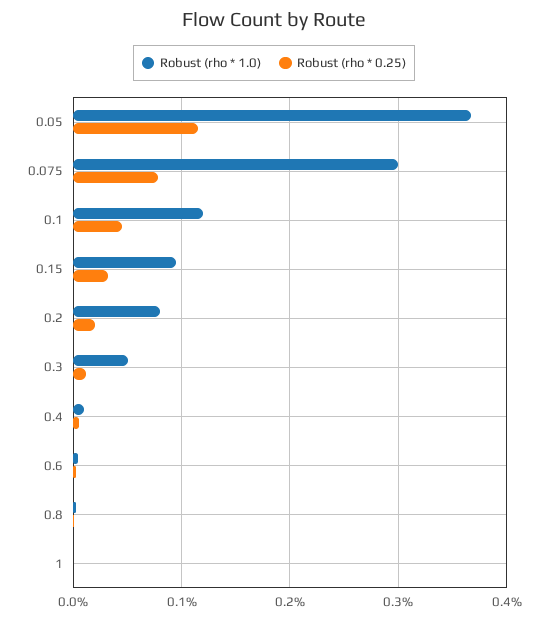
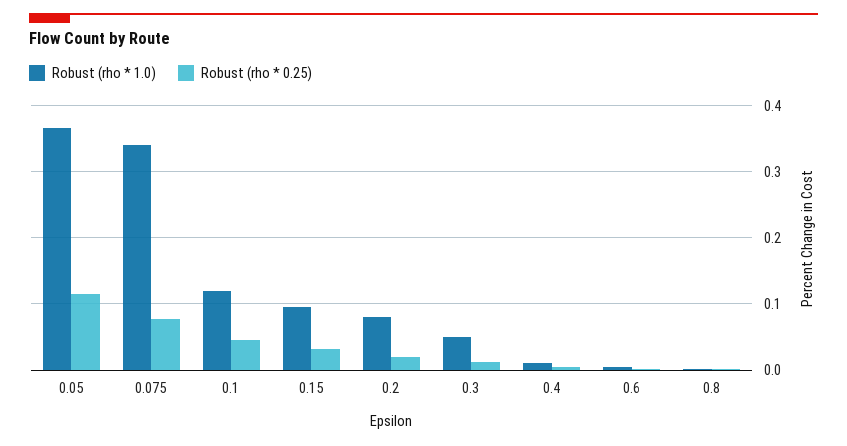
Robust (rho * 1.0), 0.075: 0.3 -> 0.34
Robust (rho * 1.0), 1: 0 -> none
Robust (rho * 0.25), 1: 0 -> none

